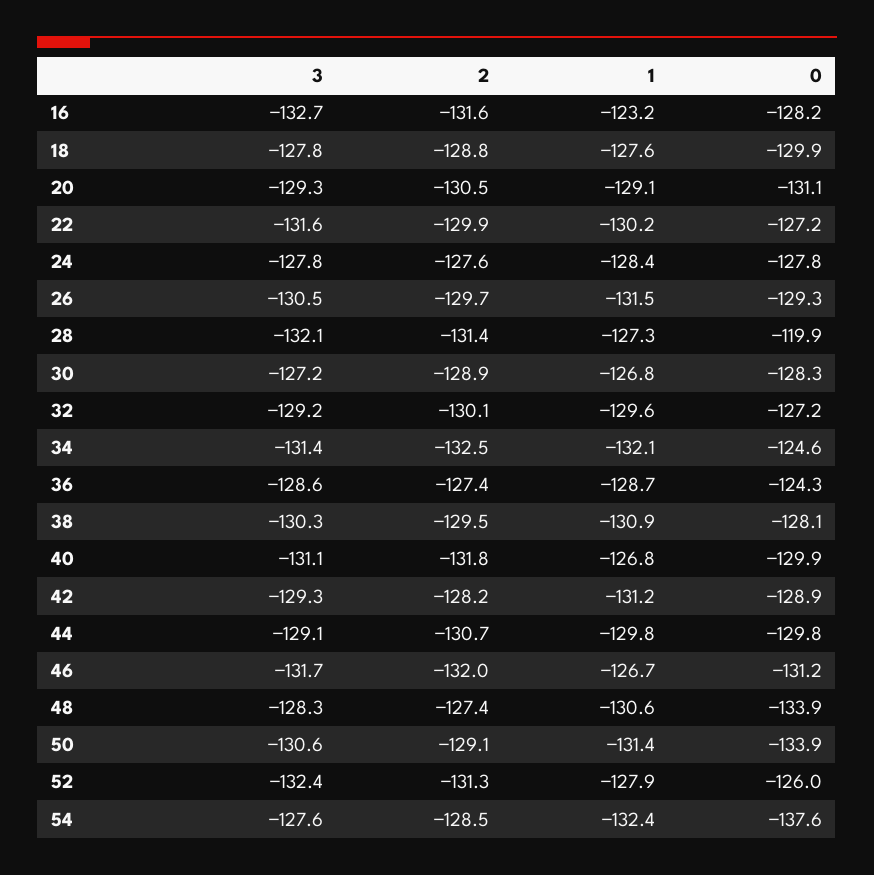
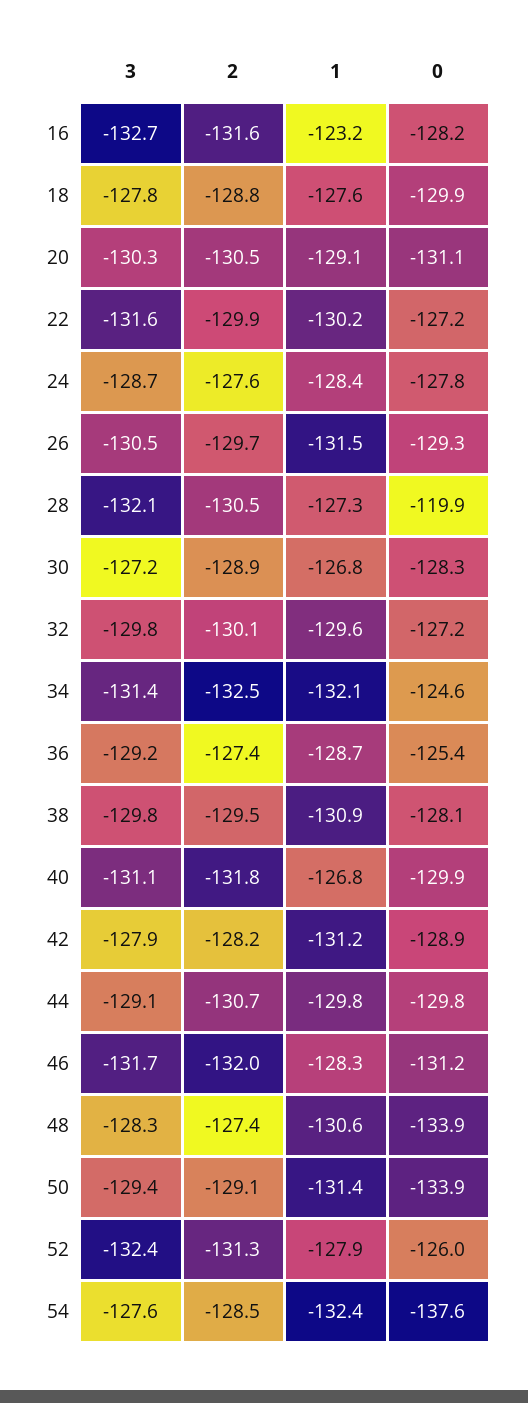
3, 20: -129.3 -> -130.3
3, 24: -127.8 -> -128.7
2, 28: -131.4 -> -130.5
3, 32: -129.2 -> -129.8
3, 36: -128.6 -> -129.2
0, 36: -124.3 -> -125.4
3, 38: -130.3 -> -129.8
3, 42: -129.3 -> -127.9
1, 46: -126.7 -> -128.3
3, 50: -130.6 -> -129.4

